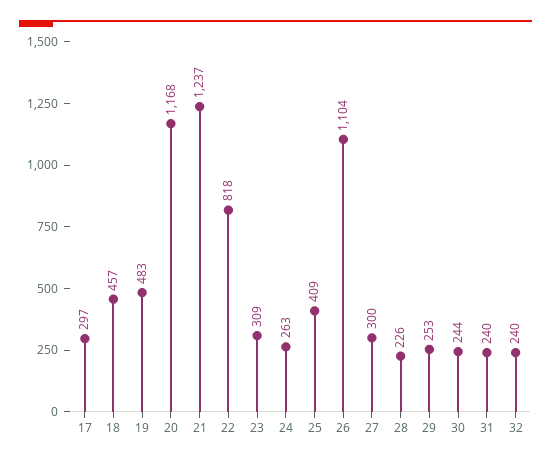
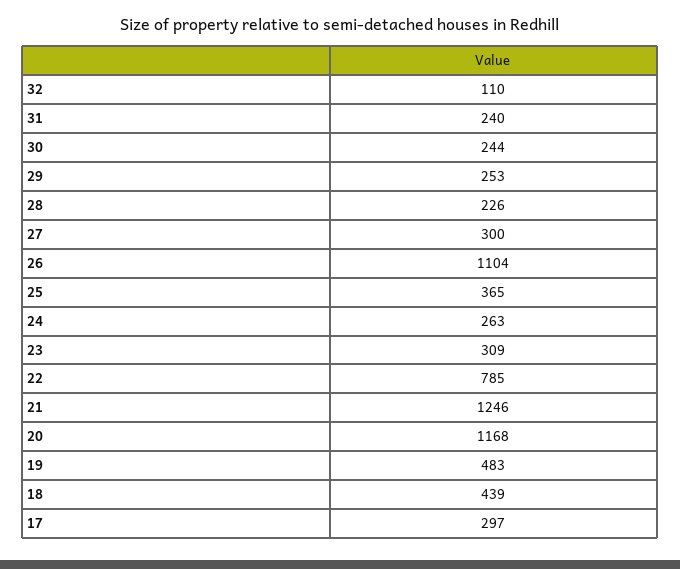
18: 457 -> 439
21: 1237 -> 1246
22: 818 -> 785
25: 409 -> 365
32: 240 -> 110

